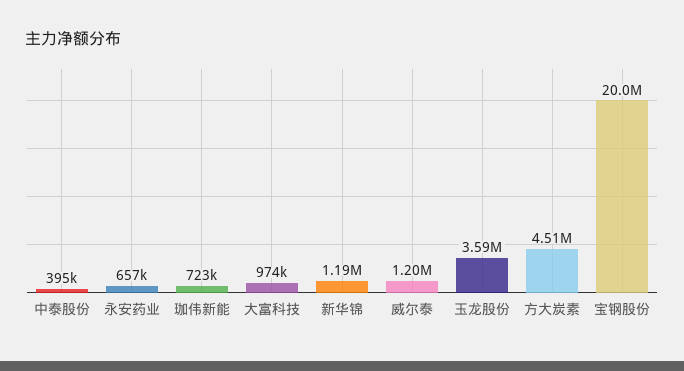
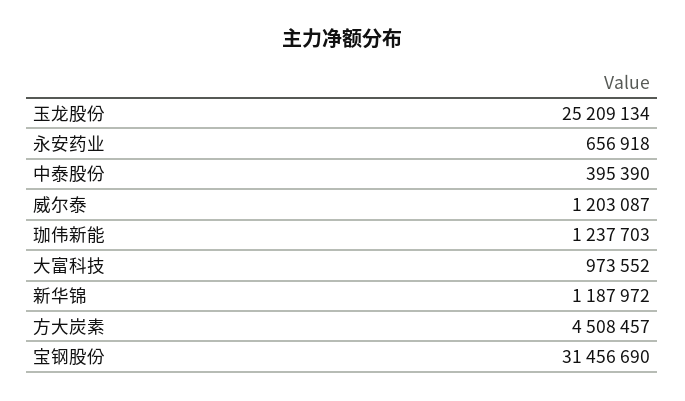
珈伟新能: 723000 -> 1237703
玉龙股份: 3590000 -> 25209134
宝钢股份: 20000000 -> 31456690

